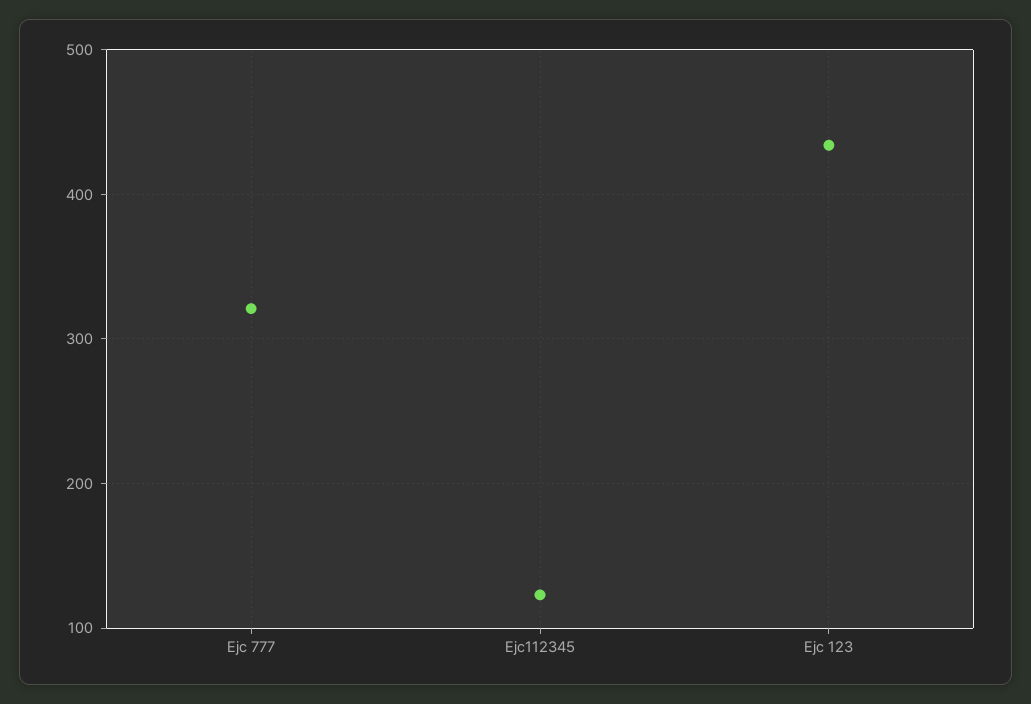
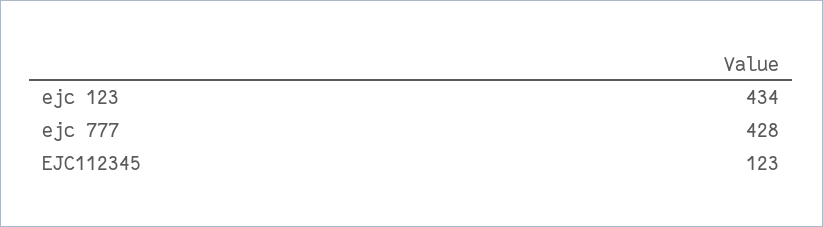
Ejc 777: 320 -> 428

